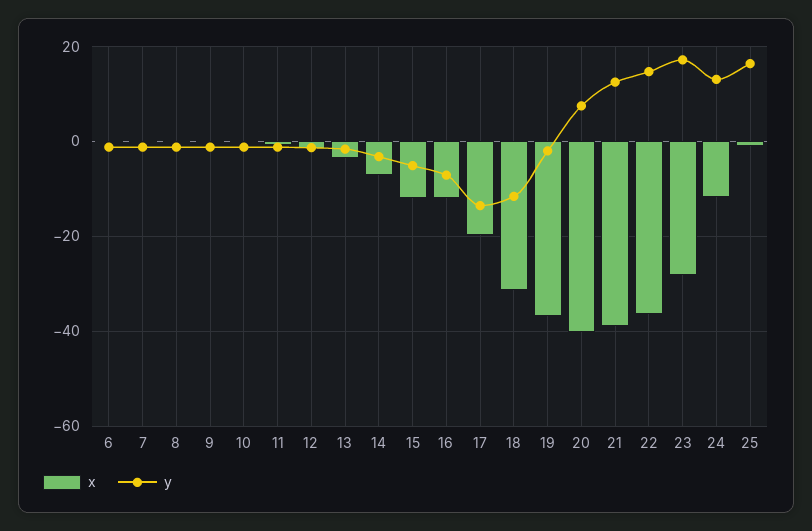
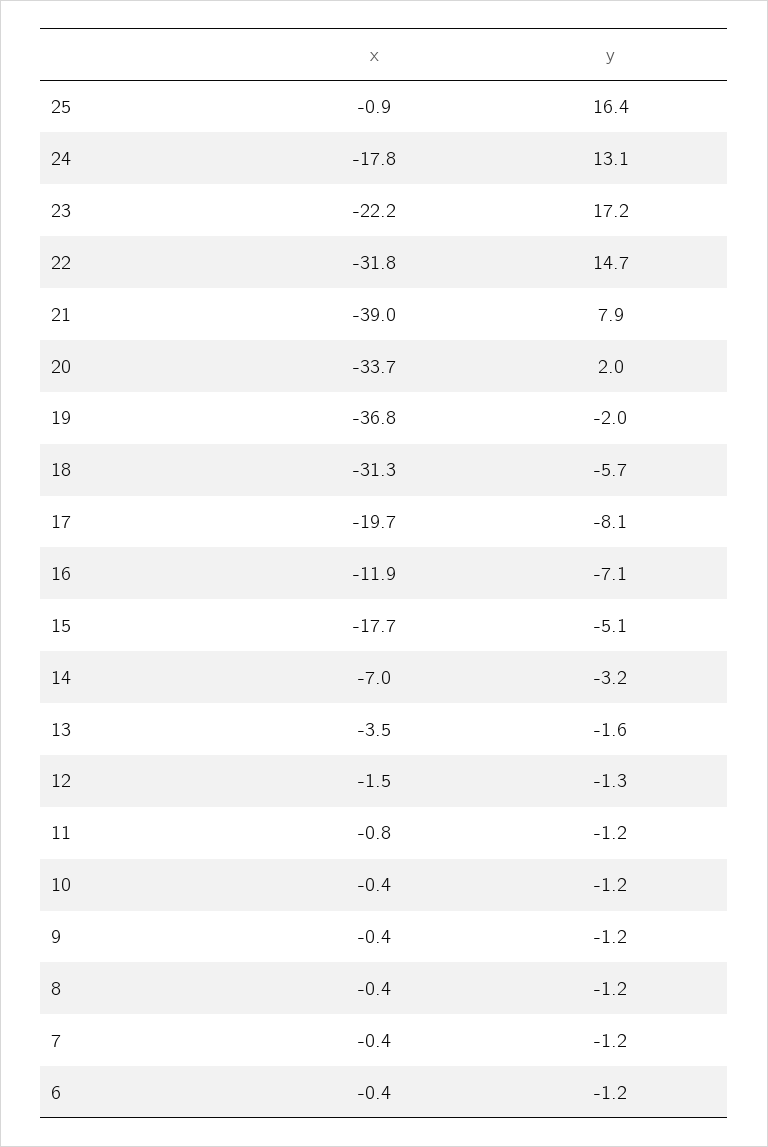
x, 15: -12 -> -17.7
y, 17: -14 -> -8.1
y, 18: -12 -> -5.7
x, 20: -40 -> -33.7
y, 20: 8 -> 2
y, 21: 12 -> 7.9
x, 22: -36 -> -31.8
x, 23: -28 -> -22.2
x, 24: -12 -> -17.8

